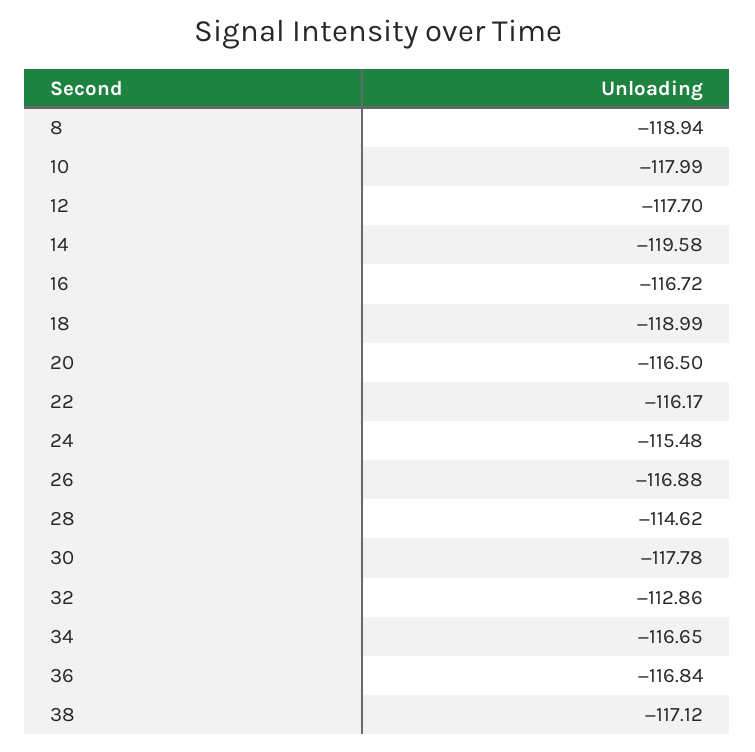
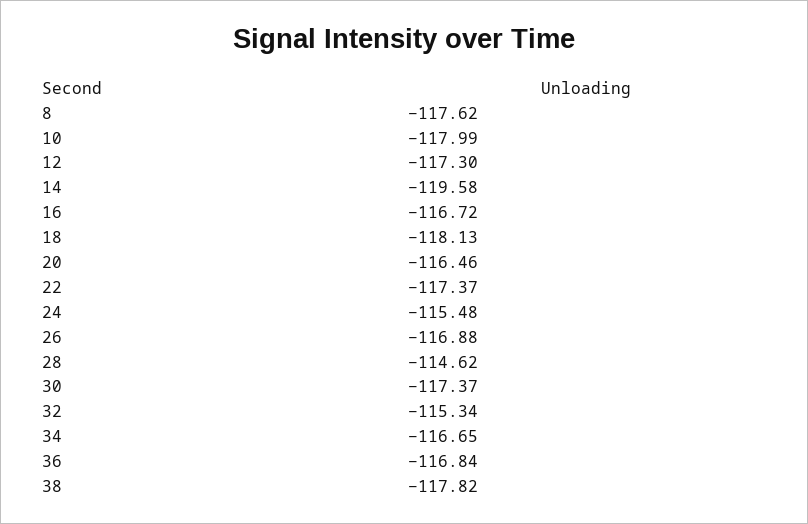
8: -118.94 -> -117.62
12: -117.7 -> -117.3
18: -118.99 -> -118.13
20: -116.5 -> -116.46
22: -116.17 -> -117.37
30: -117.78 -> -117.37
32: -112.86 -> -115.34
38: -117.12 -> -117.82

